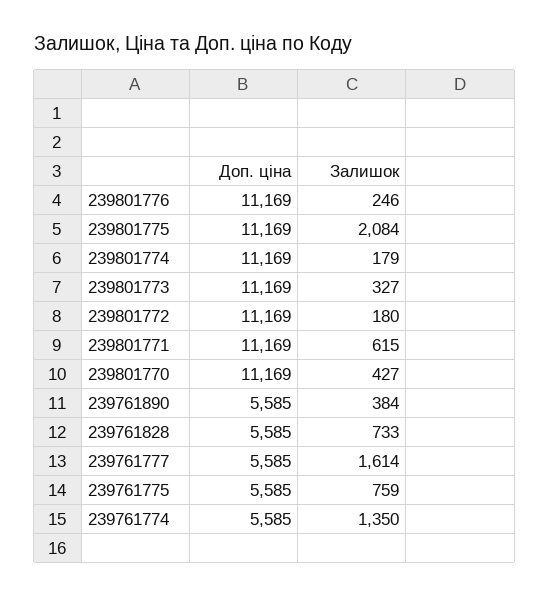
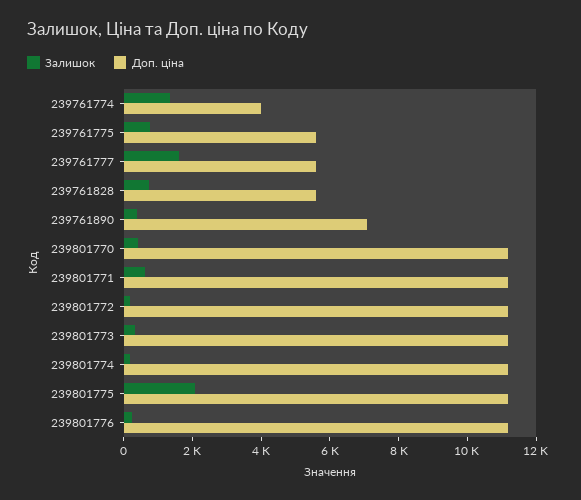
Доп. ціна, 239761890: 5585 -> 7000
Доп. ціна, 239761774: 5585 -> 4000

